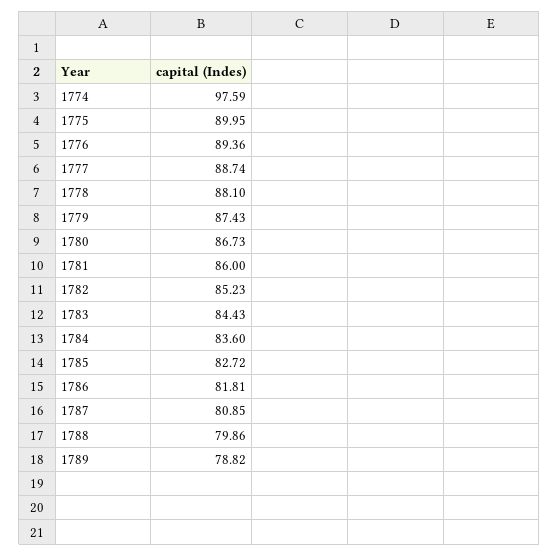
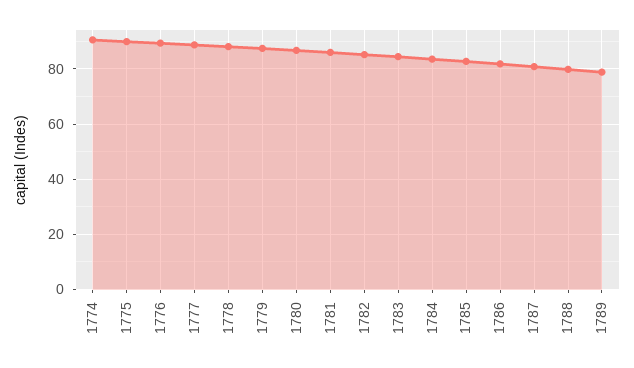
1774: 97.59 -> 90

